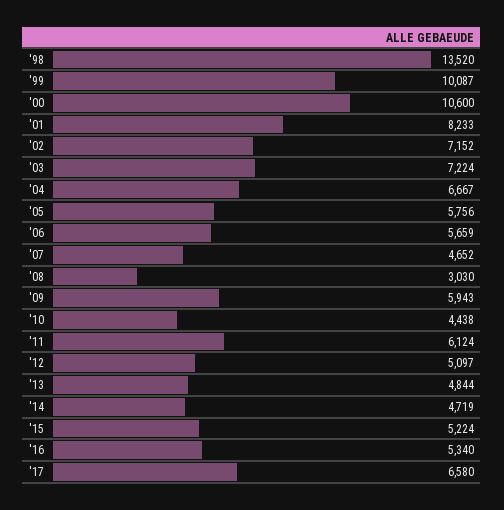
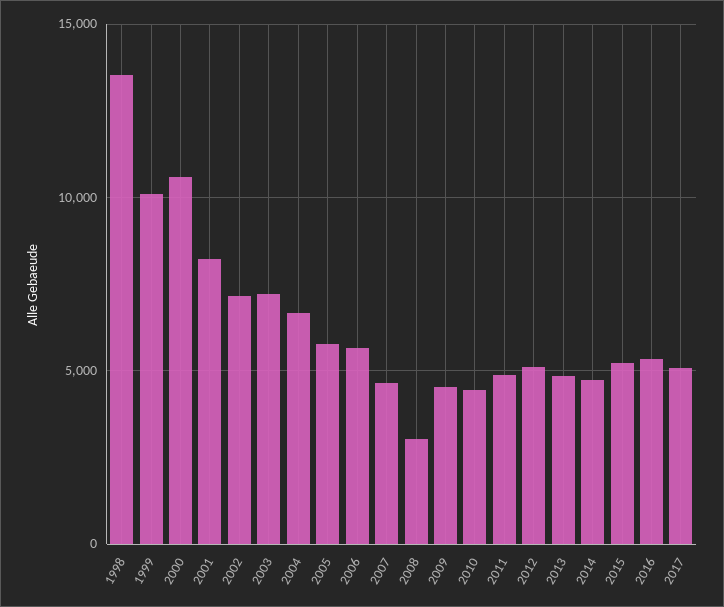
'09: 5943 -> 4500
'11: 6124 -> 5000
'17: 6580 -> 5000

